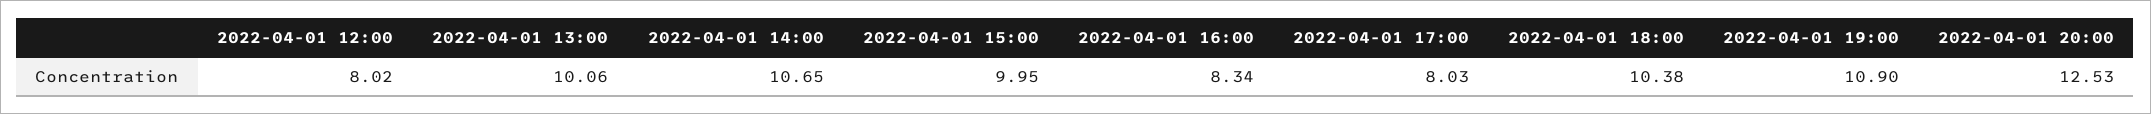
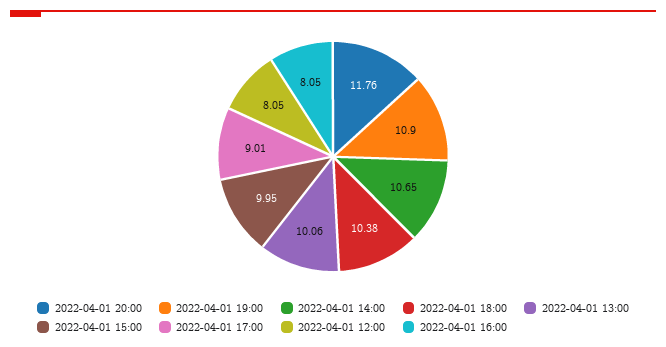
2022-04-01 12:00: 8.02 -> 8.05
2022-04-01 16:00: 8.34 -> 8.05
2022-04-01 17:00: 8.03 -> 9.01
2022-04-01 20:00: 12.53 -> 11.76

